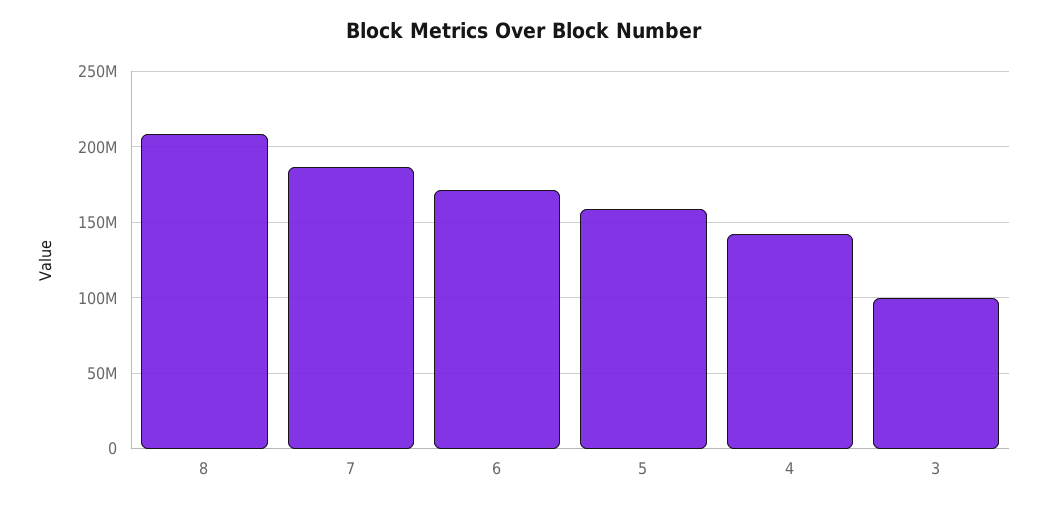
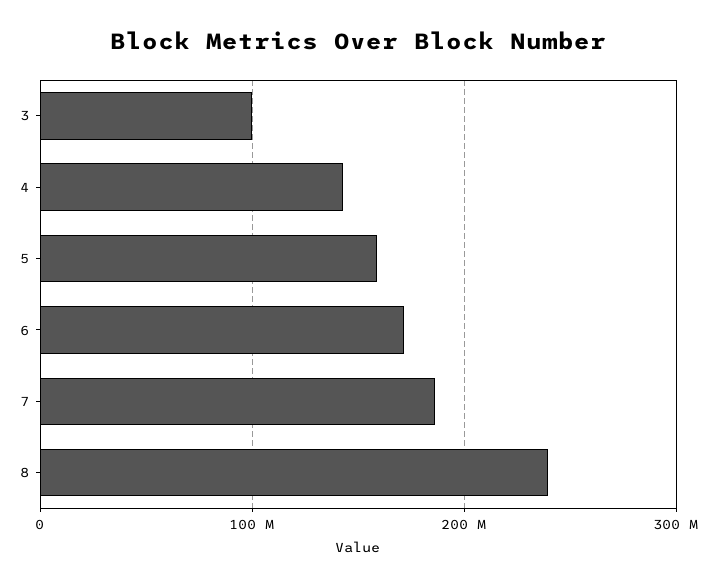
8: 210000000 -> 240000000

